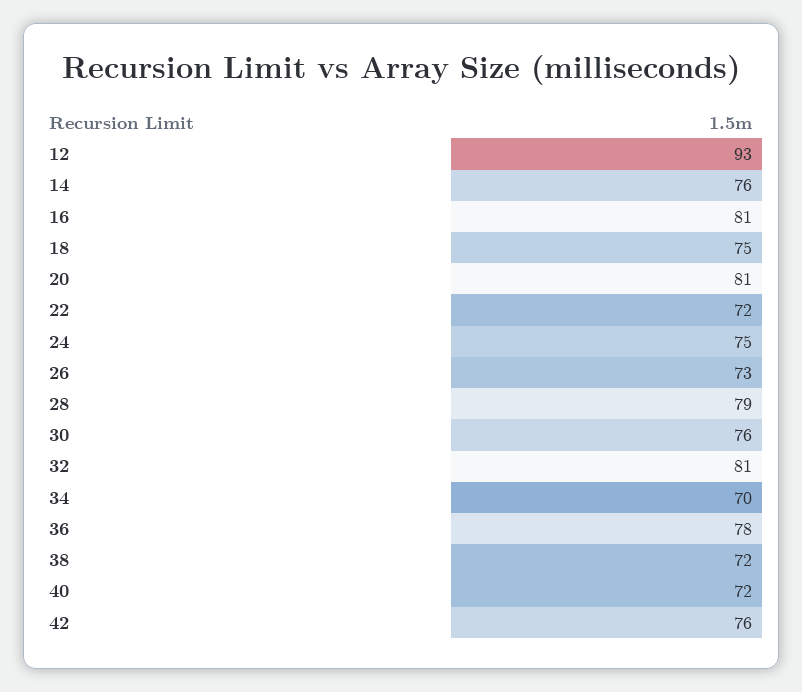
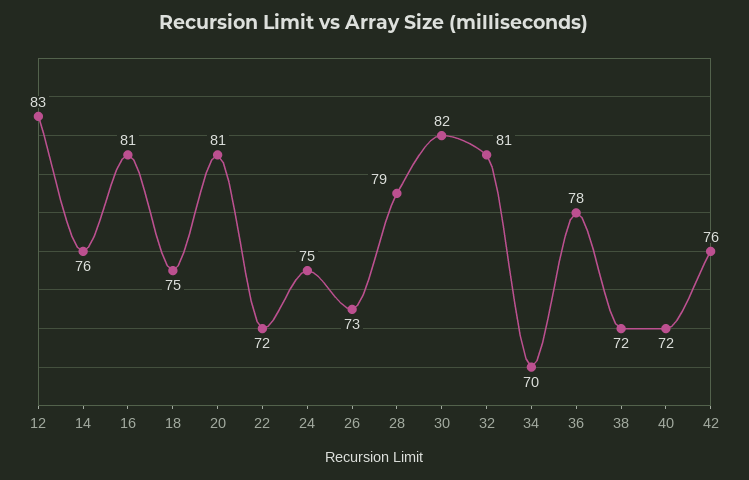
12: 93 -> 83
30: 76 -> 82

